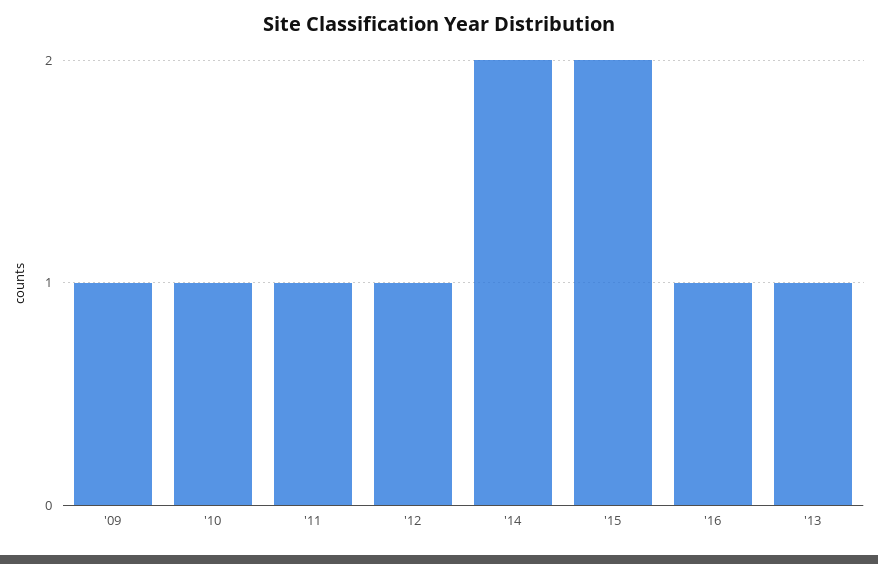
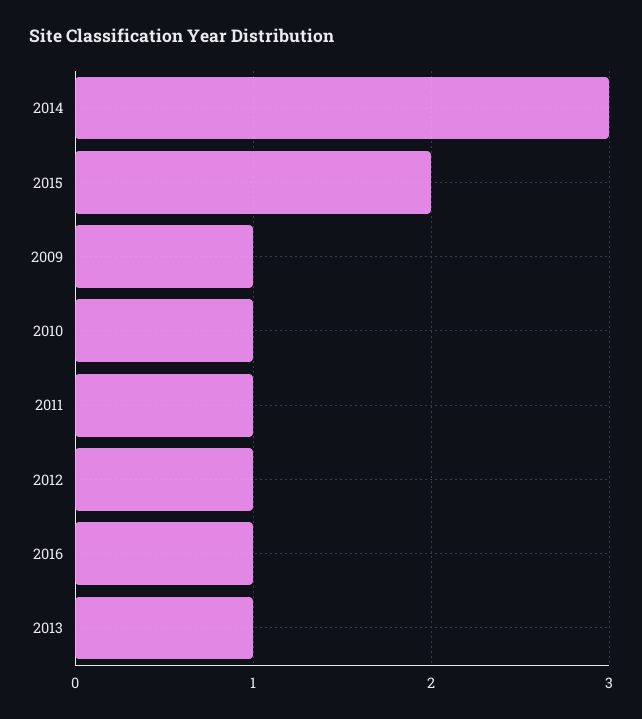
'14: 2 -> 3

